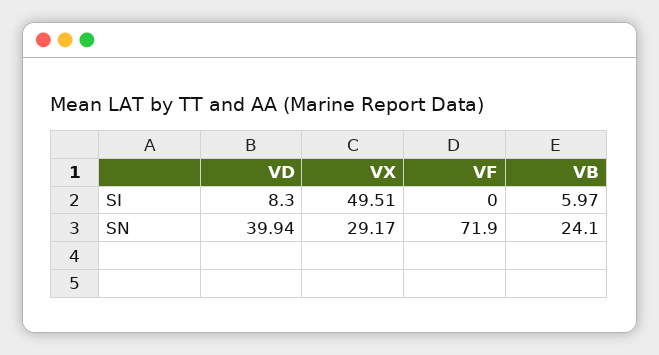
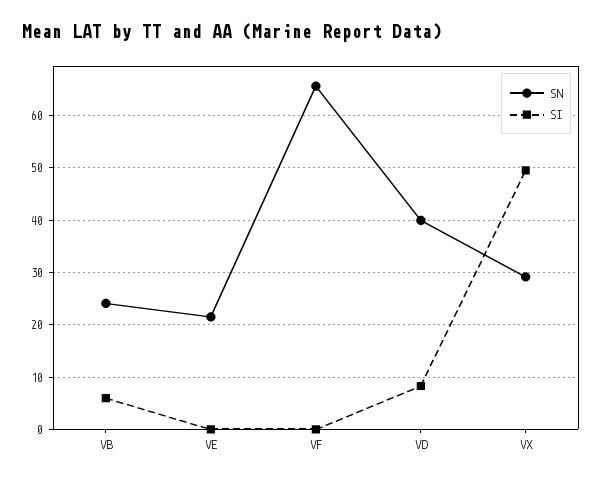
SN, VF: 71.9 -> 66
SN, VE: none -> 22
SI, VE: none -> 0

